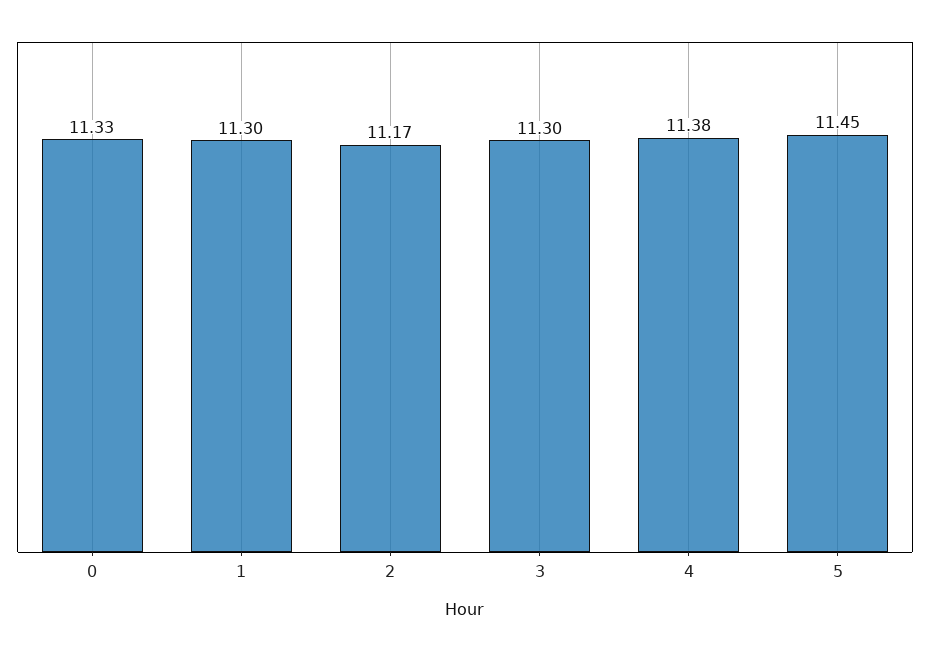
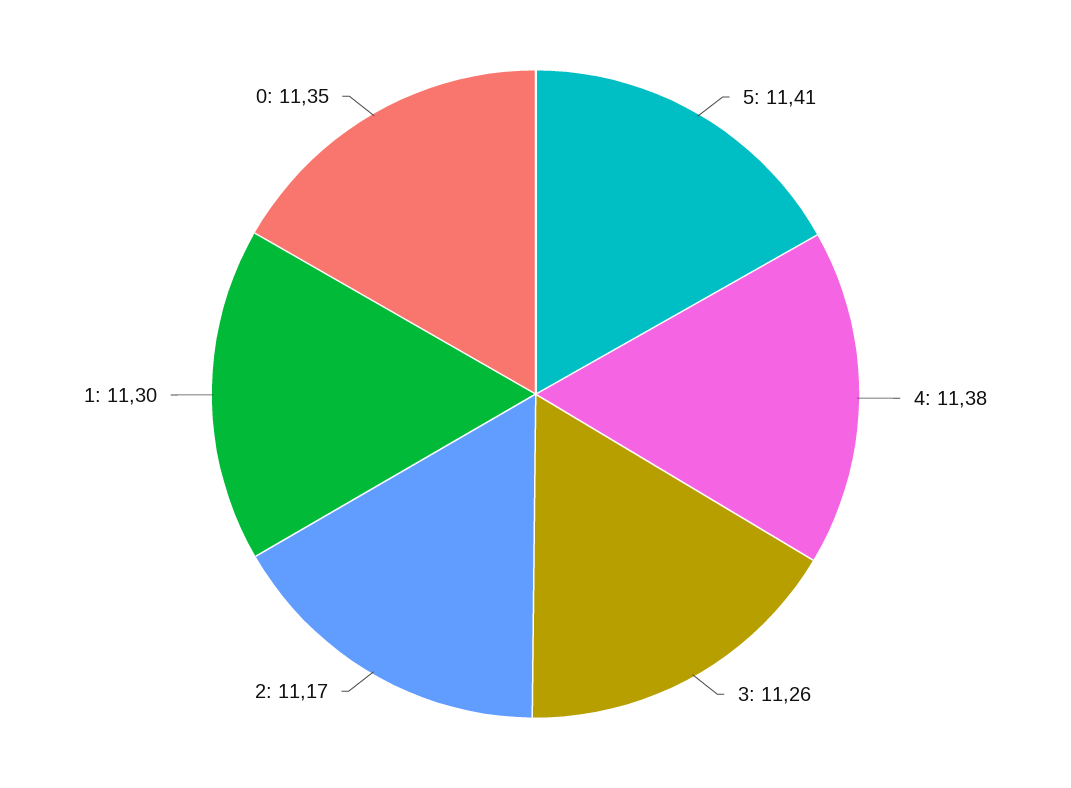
0: 11.33 -> 11.35
3: 11.3 -> 11.26
5: 11.45 -> 11.41

